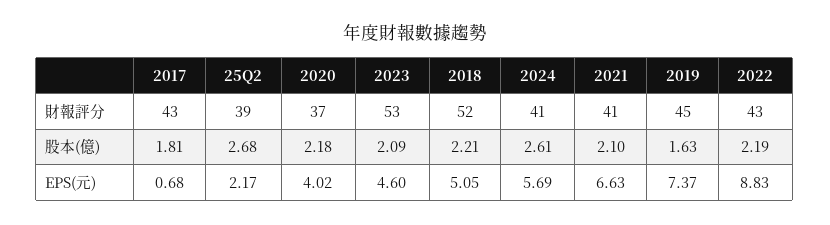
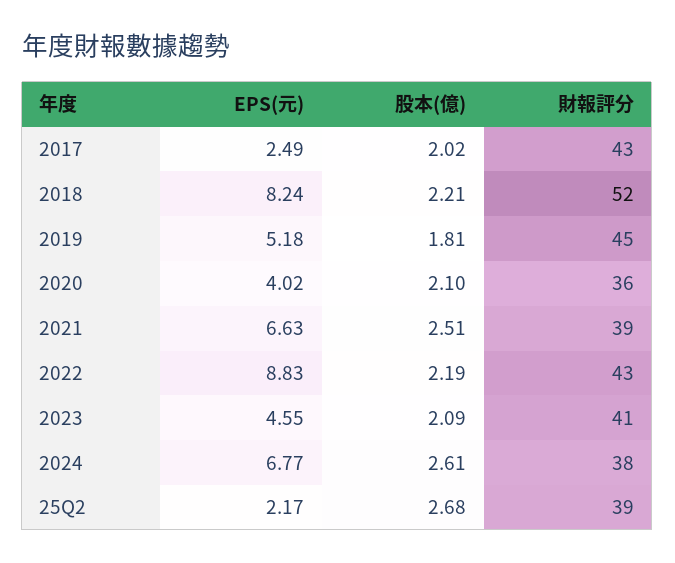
2020, 財報評分: 37 -> 36
2023, 財報評分: 53 -> 41
2024, 財報評分: 41 -> 38
2021, 財報評分: 41 -> 39
2017, 股本(億): 1.81 -> 2.02
2020, 股本(億): 2.18 -> 2.1
2021, 股本(億): 2.1 -> 2.51
2019, 股本(億): 1.63 -> 1.81
2017, EPS(元): 0.68 -> 2.49
2023, EPS(元): 4.6 -> 4.55
2018, EPS(元): 5.05 -> 8.24
2024, EPS(元): 5.69 -> 6.77
2019, EPS(元): 7.37 -> 5.18

